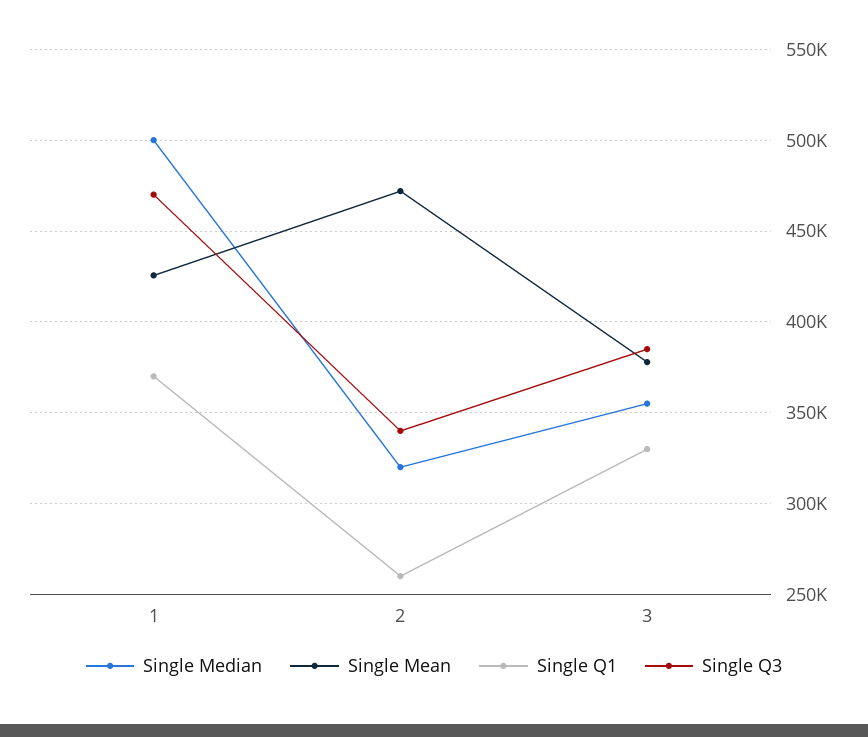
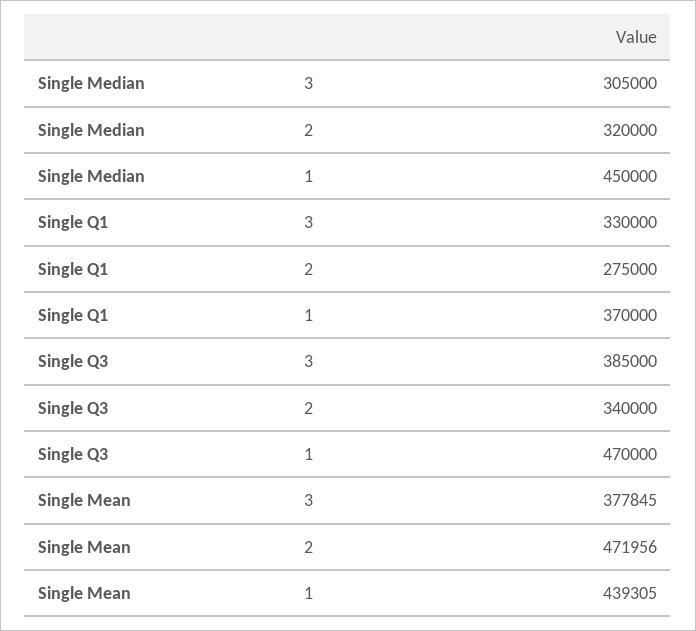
Single Median, 1: 500000 -> 450000
Single Mean, 1: 425000 -> 439305
Single Q1, 2: 260000 -> 275000
Single Median, 3: 355000 -> 305000

